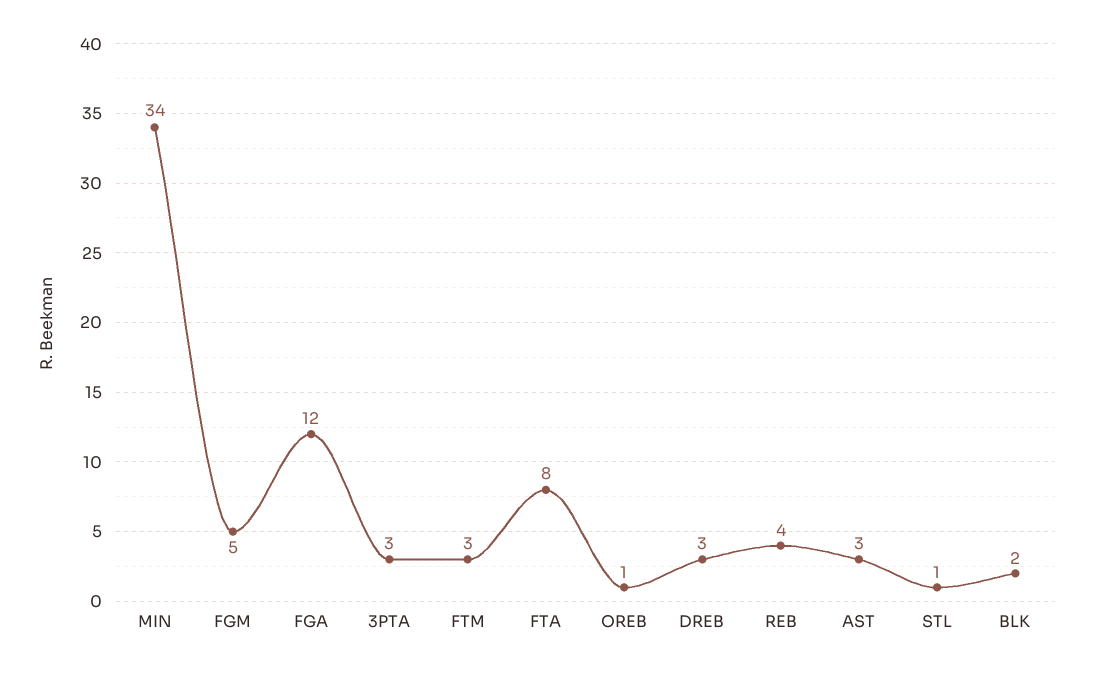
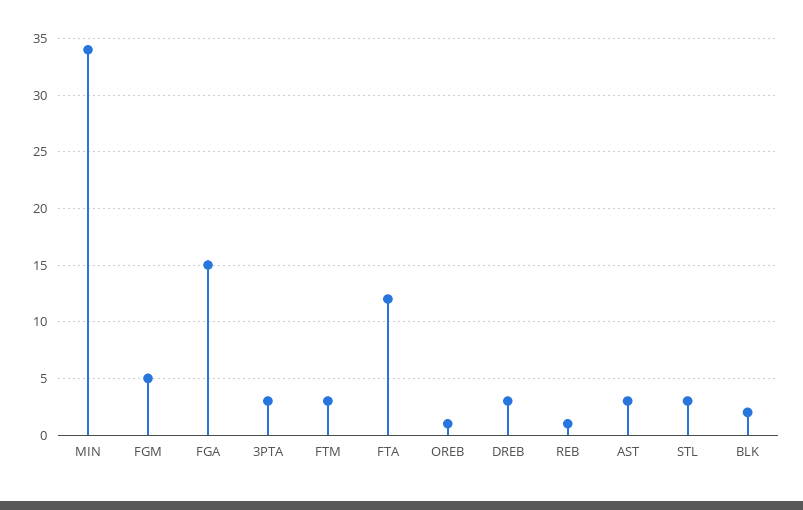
FGA: 12 -> 15
FTA: 8 -> 12
REB: 4 -> 1
STL: 1 -> 3

